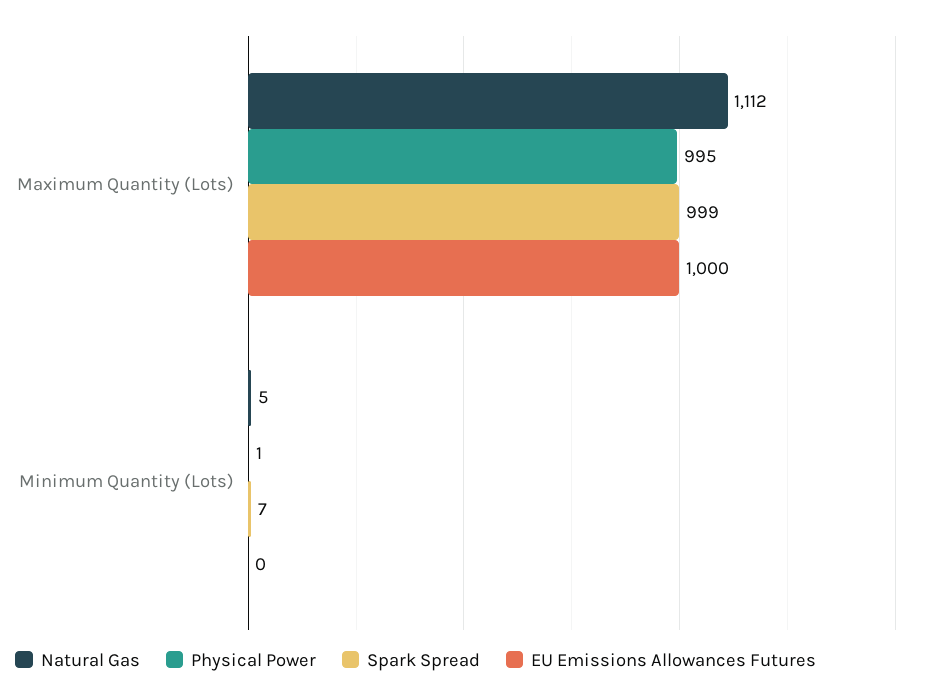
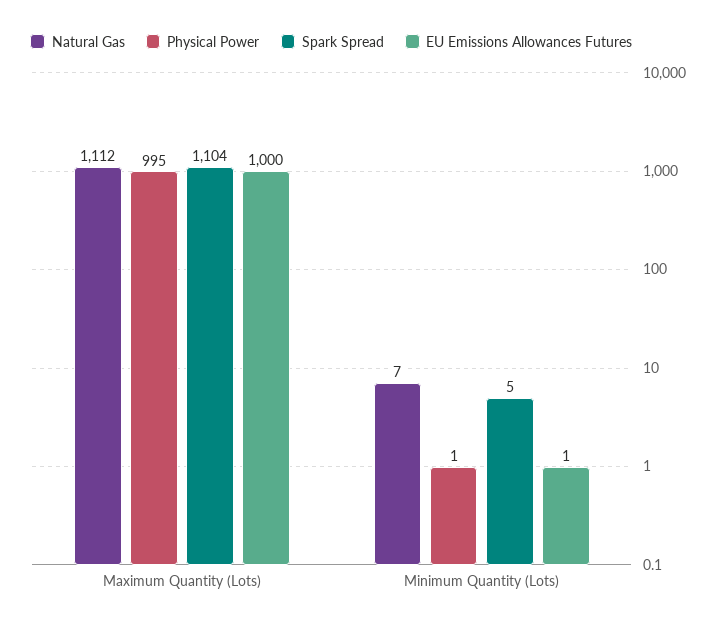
Spark Spread, Maximum Quantity (Lots): 999 -> 1104
Natural Gas, Minimum Quantity (Lots): 5 -> 7
Spark Spread, Minimum Quantity (Lots): 7 -> 5
EU Emissions Allowances Futures, Minimum Quantity (Lots): 0 -> 1

